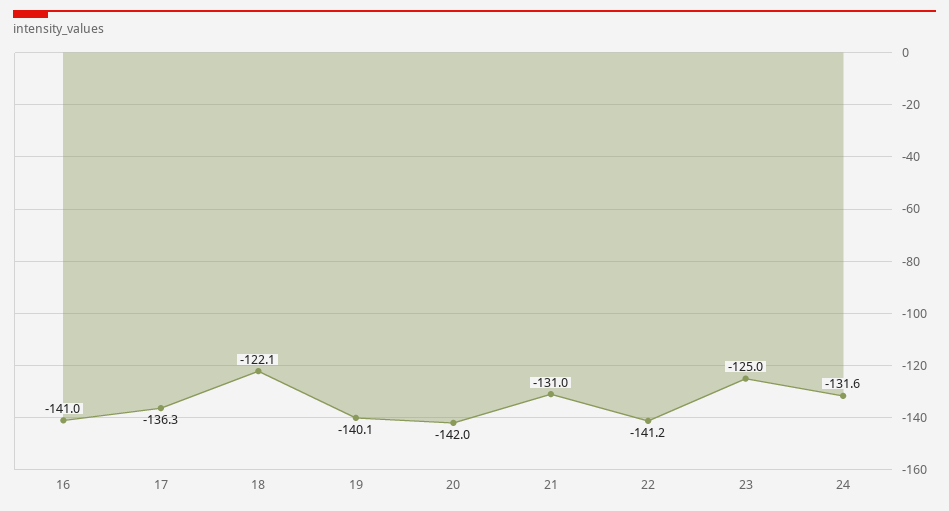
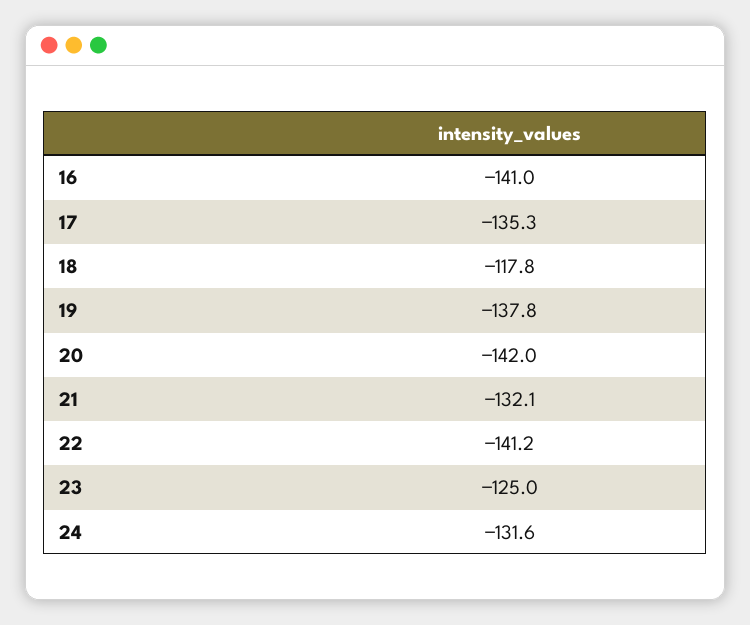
17: -136.3 -> -135.3
18: -122.1 -> -117.8
19: -140.1 -> -137.8
21: -131 -> -132.1

